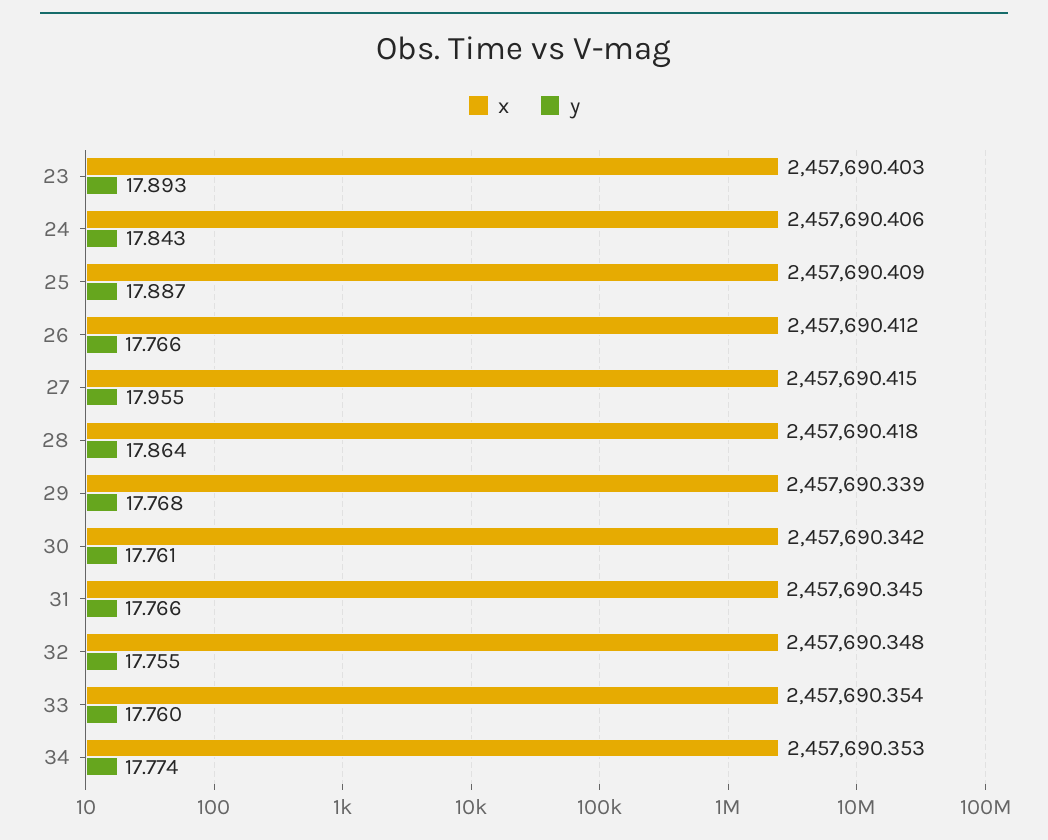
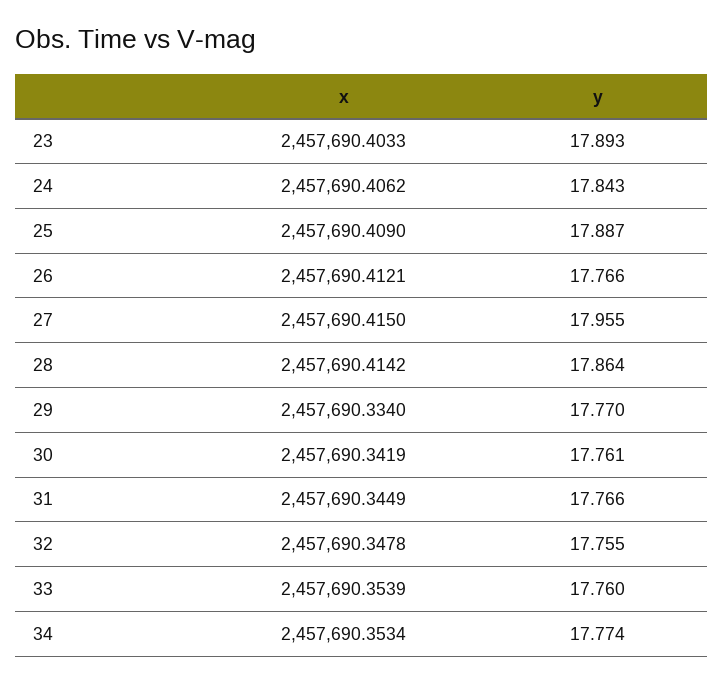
x, 28: 2457690.418 -> 2457690.4142
x, 29: 2457690.339 -> 2457690.334
y, 29: 17.768 -> 17.77

